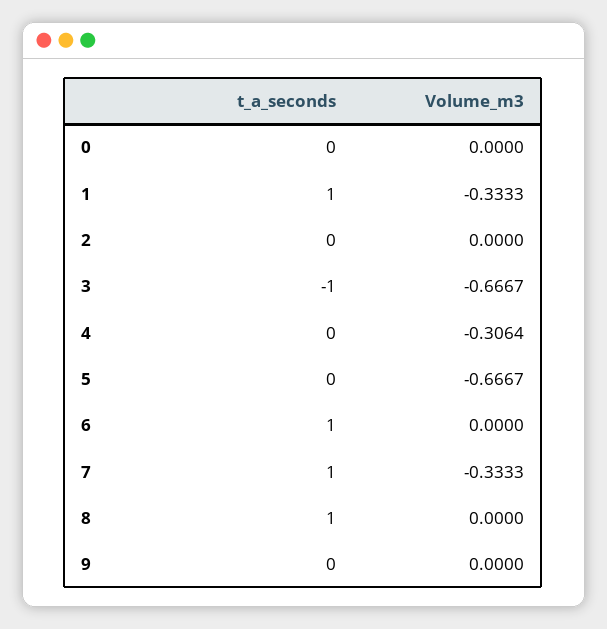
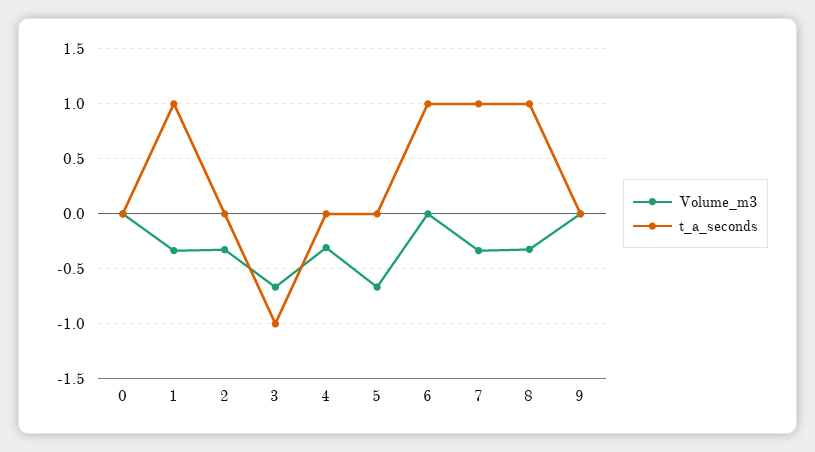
Volume_m3, 2: 0 -> -0.3
Volume_m3, 8: 0 -> -0.3

